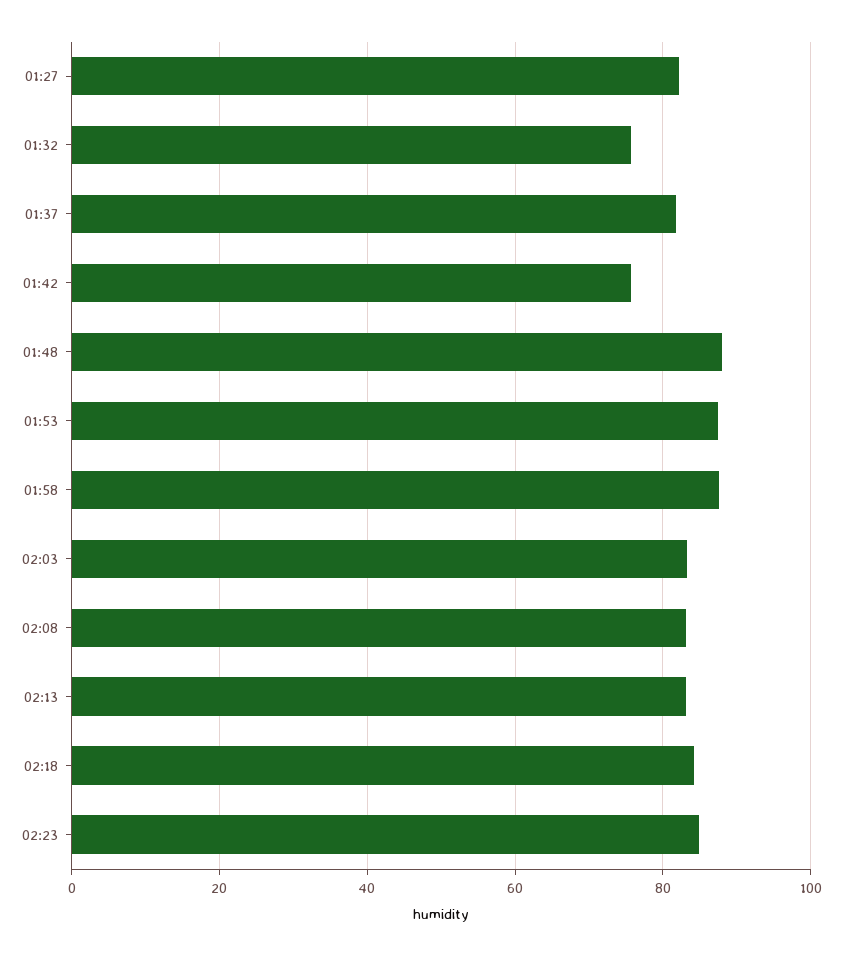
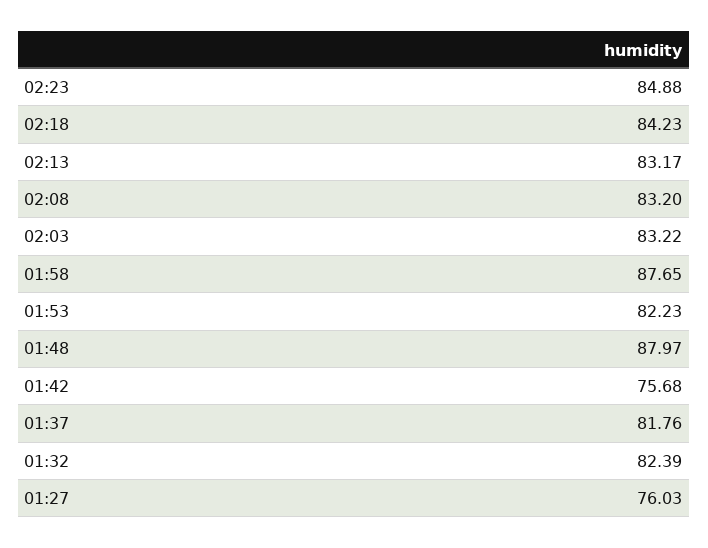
01:27: 82 -> 76.03
01:32: 76 -> 82.39
01:53: 88 -> 82.23

